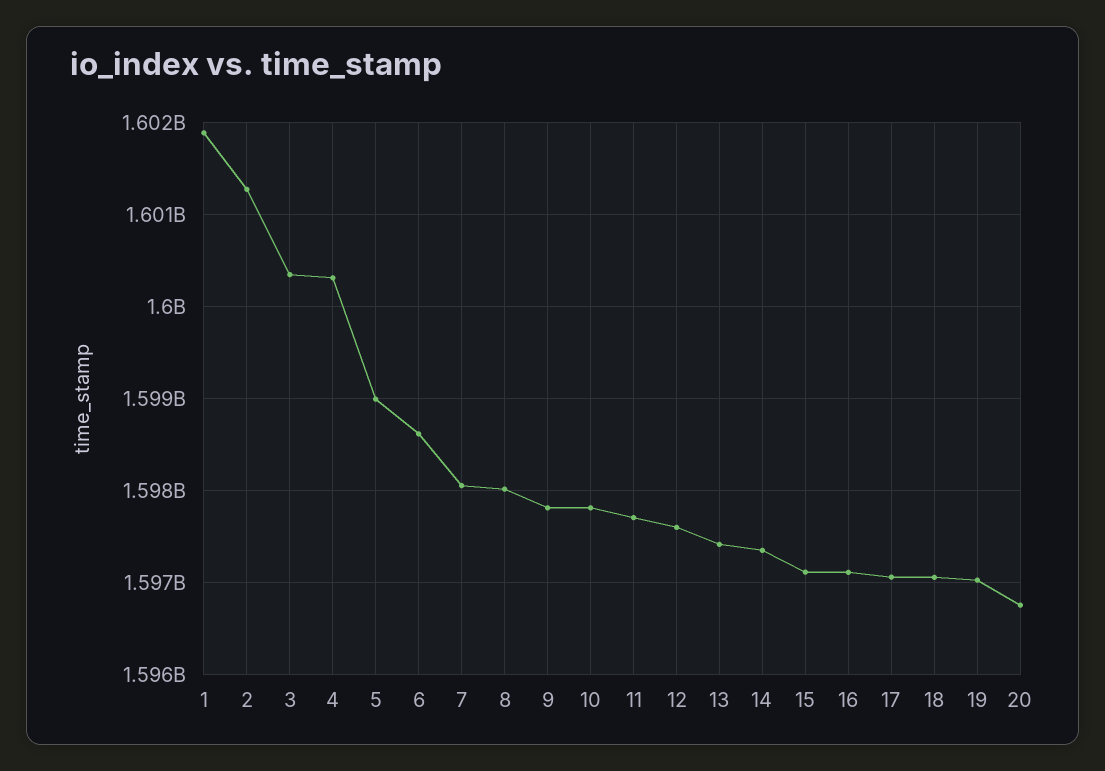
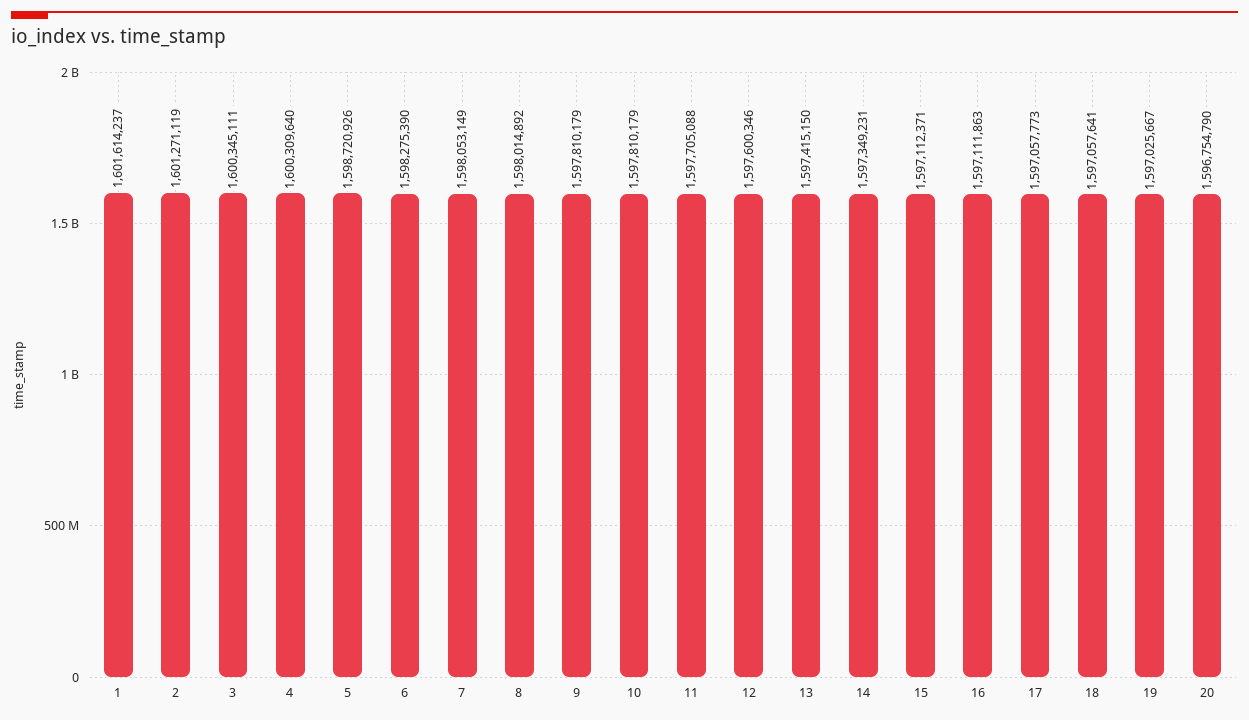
1: 1601900000 -> 1601614237
5: 1599000000 -> 1598720926
6: 1598600000 -> 1598275390

